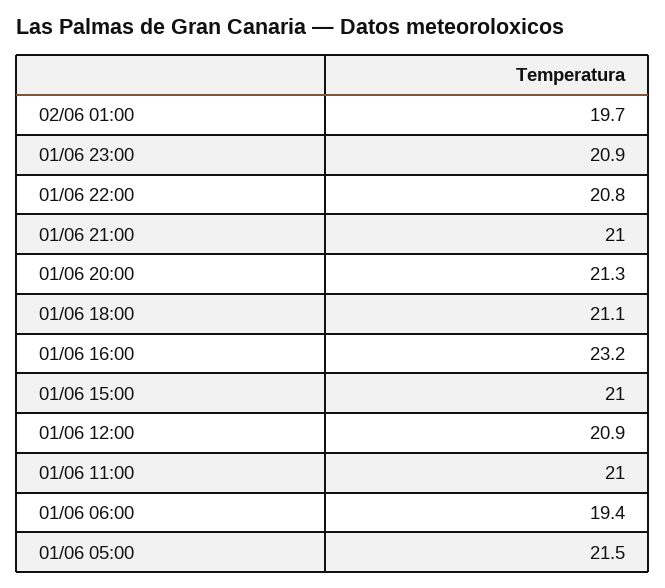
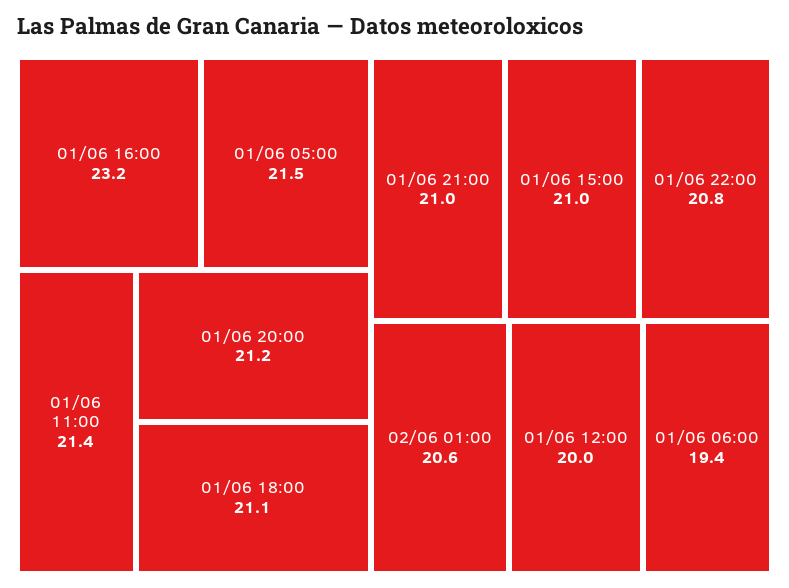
02/06 01:00: 19.7 -> 20.6
01/06 23:00: 20.9 -> none
01/06 20:00: 21.3 -> 21.2
01/06 12:00: 20.9 -> 20
01/06 11:00: 21 -> 21.4

